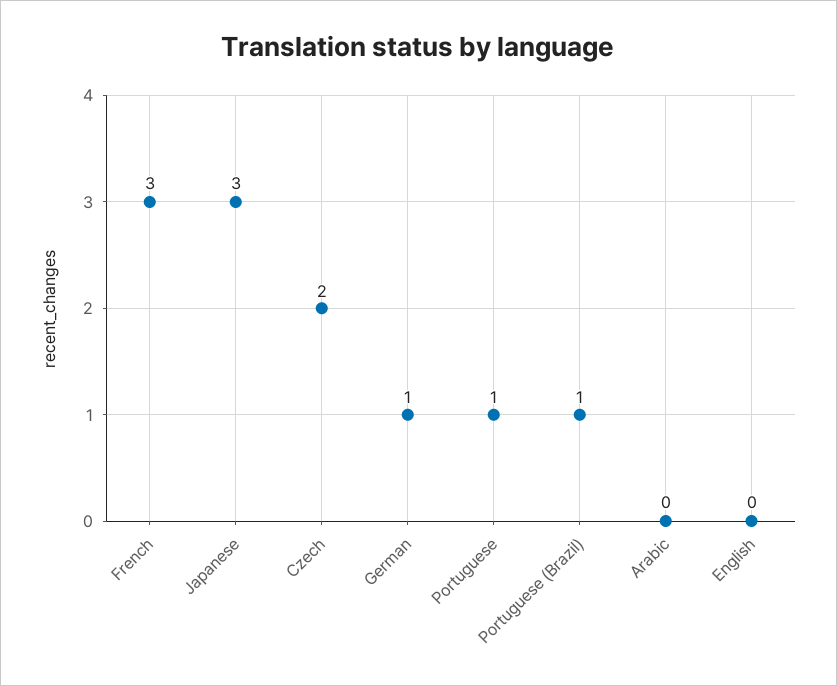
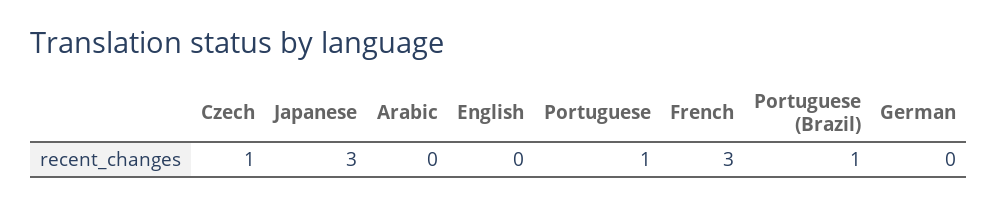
Czech: 2 -> 1
German: 1 -> 0

